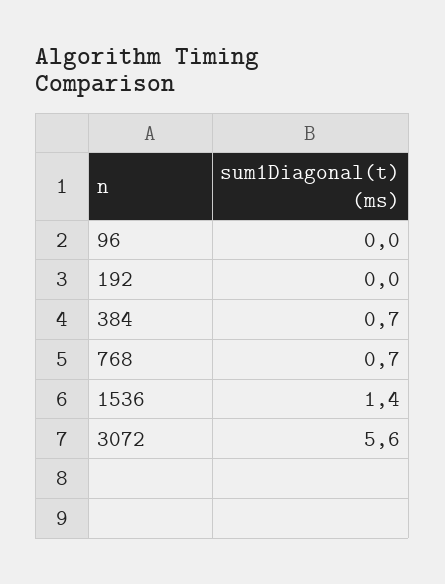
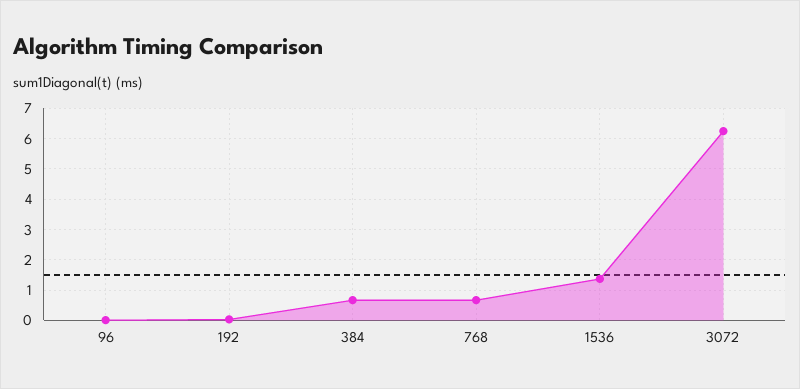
3072: 5.6 -> 6.2

